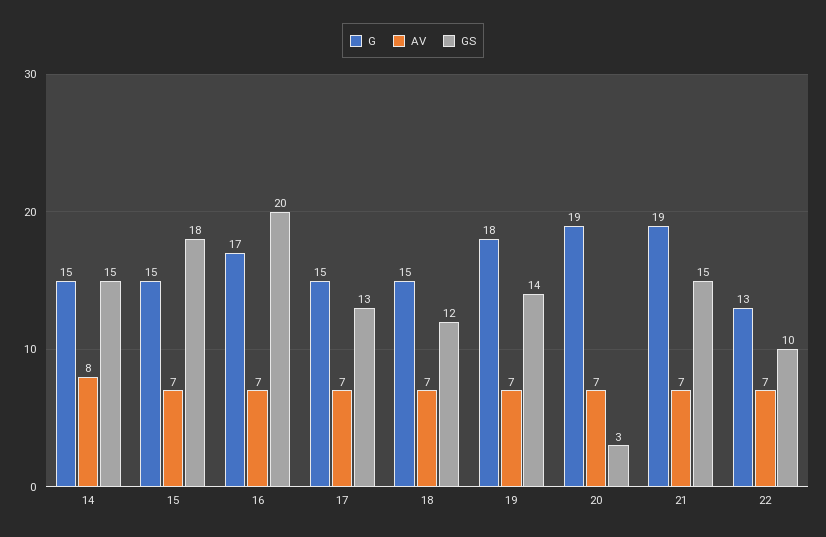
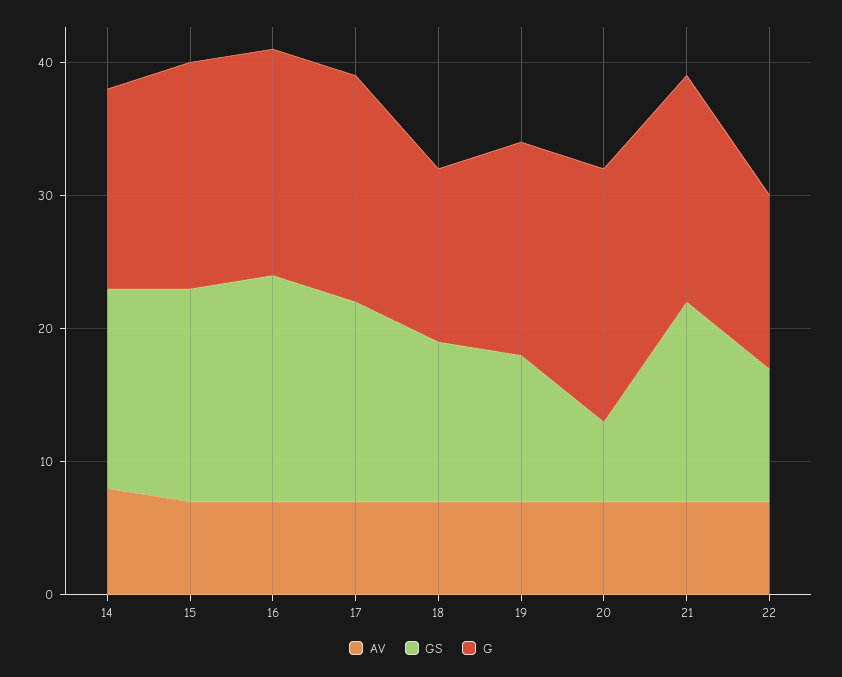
G, 15: 15 -> 17
GS, 15: 18 -> 16
GS, 16: 20 -> 17
G, 17: 15 -> 17
GS, 17: 13 -> 15
G, 18: 15 -> 13
G, 19: 18 -> 16
GS, 19: 14 -> 11
GS, 20: 3 -> 6
G, 21: 19 -> 17

